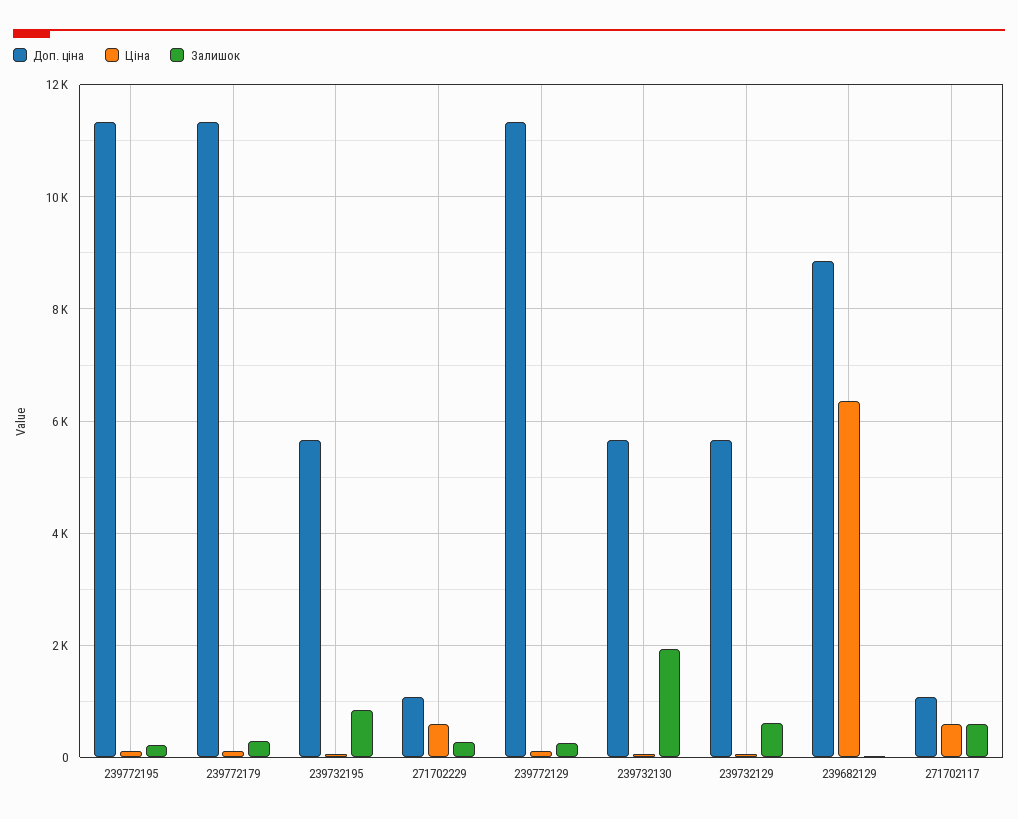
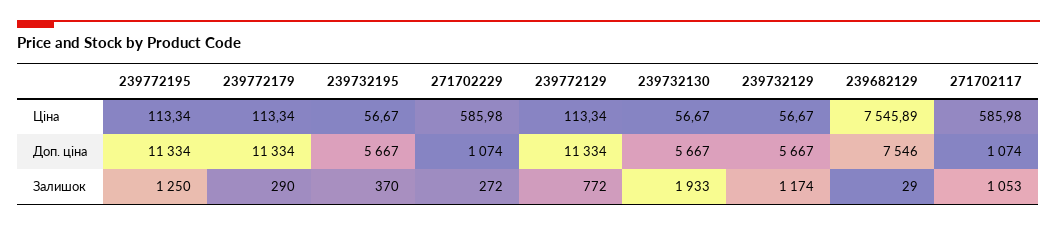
Залишок, 239772195: 200 -> 1250
Залишок, 239732195: 800 -> 370
Залишок, 239772129: 200 -> 772
Залишок, 239732129: 600 -> 1174
Доп. ціна, 239682129: 8800 -> 7546
Ціна, 239682129: 6400 -> 7545.89
Залишок, 271702117: 600 -> 1053

